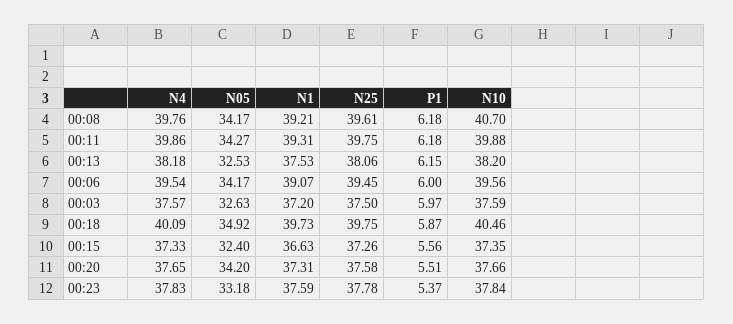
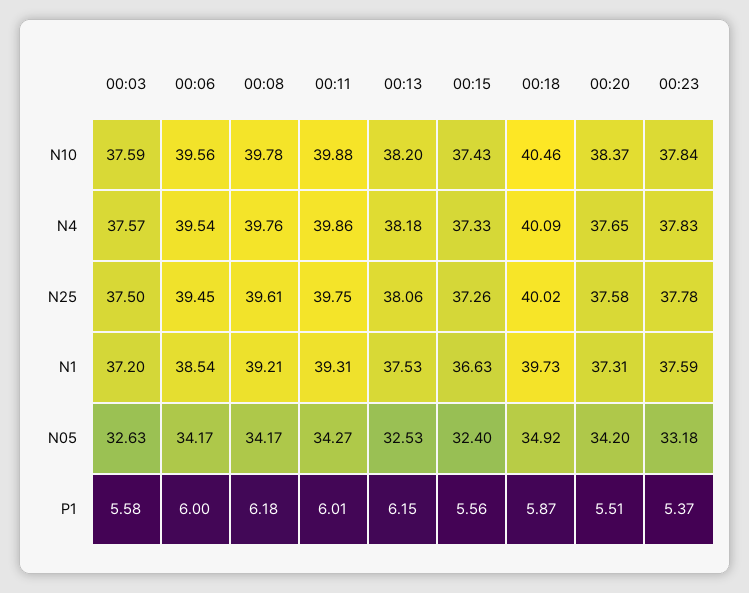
N10, 00:08: 40.7 -> 39.78
P1, 00:11: 6.18 -> 6.01
N1, 00:06: 39.07 -> 38.54
P1, 00:03: 5.97 -> 5.58
N25, 00:18: 39.75 -> 40.02
N10, 00:15: 37.35 -> 37.43
N10, 00:20: 37.66 -> 38.37

